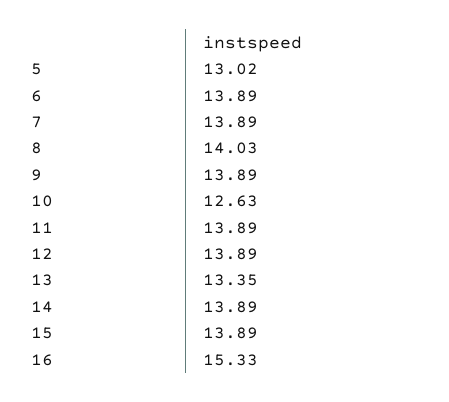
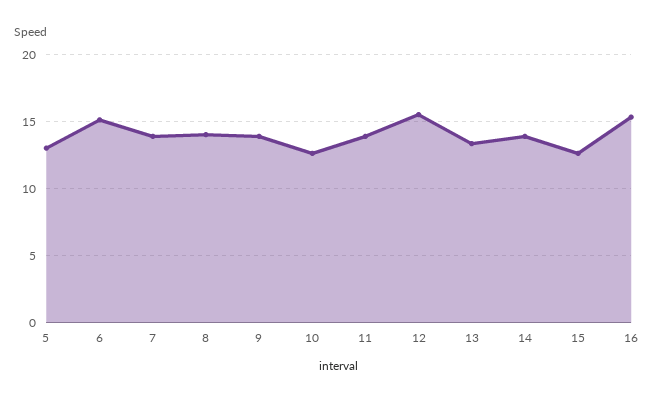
6: 13.89 -> 15
12: 13.89 -> 15.5
15: 13.89 -> 12.5

